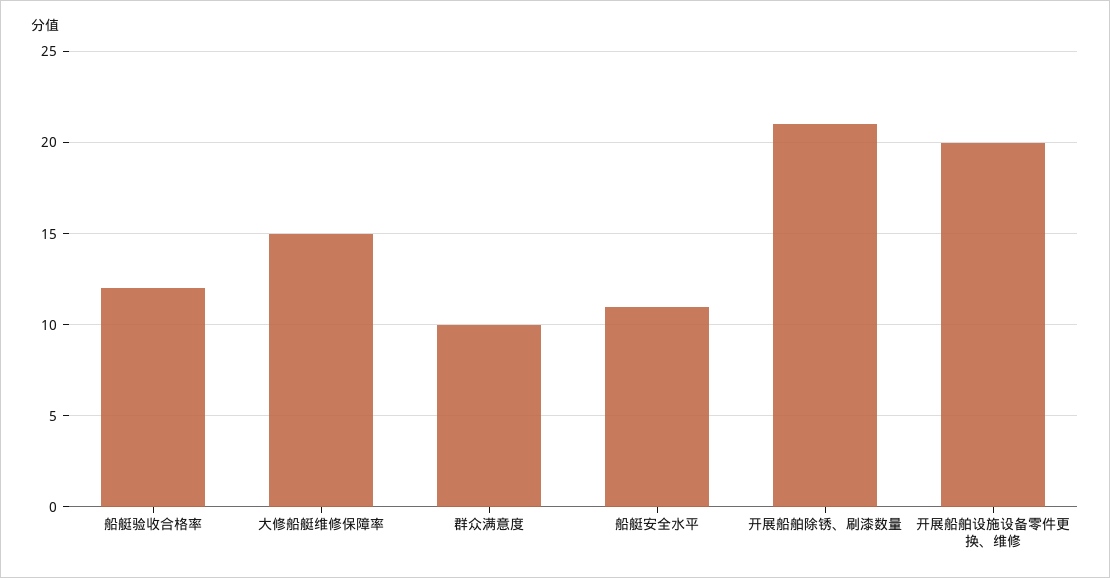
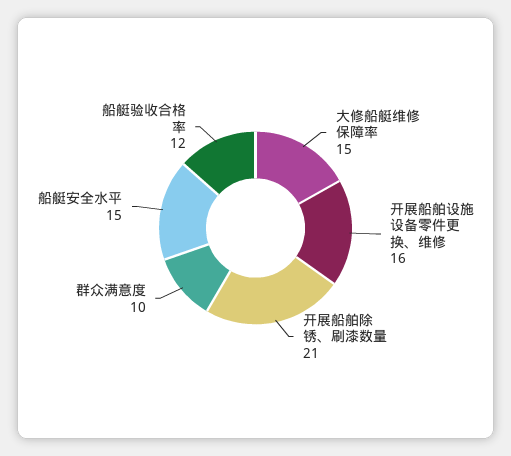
船艇安全水平: 11 -> 15
开展船舶设施设备零件更换、维修: 20 -> 16

